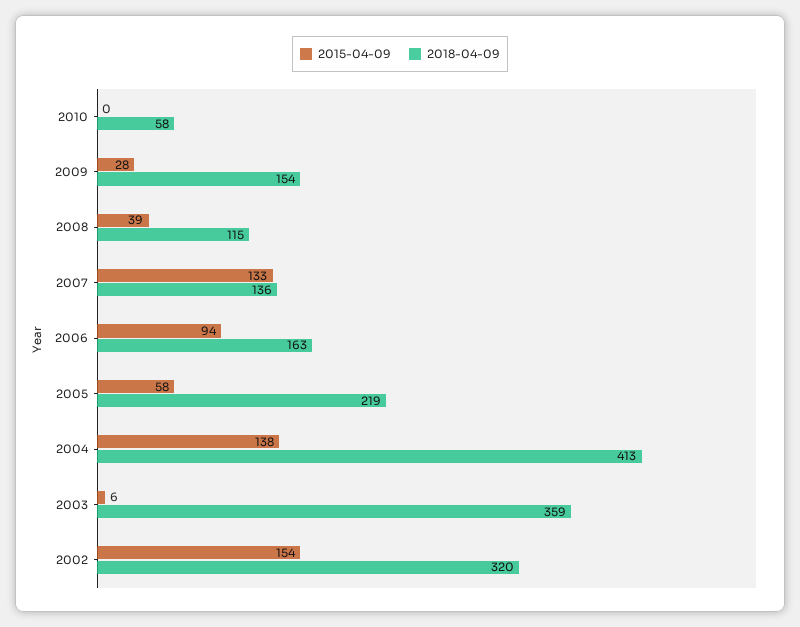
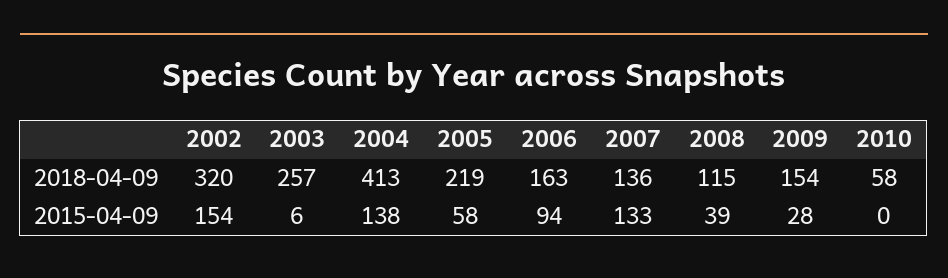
2018-04-09, 2003: 359 -> 257

